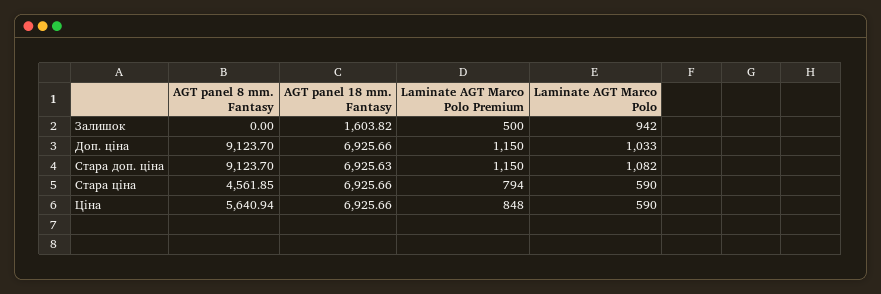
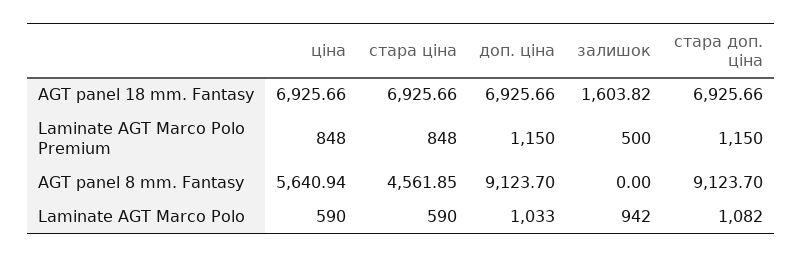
AGT panel 18 mm. Fantasy, Стара доп. ціна: 6925.63 -> 6925.66
Laminate AGT Marco Polo Premium, Стара ціна: 794 -> 848

